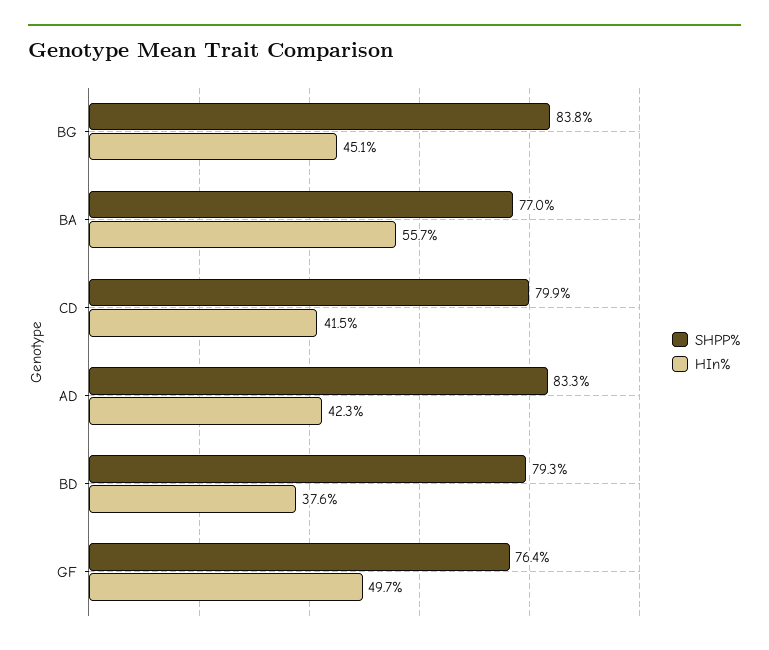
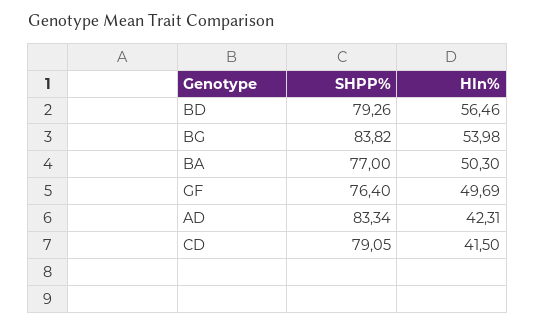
HIn%, BG: 45.1 -> 53.98
HIn%, BA: 55.7 -> 50.3
SHPP%, CD: 79.9 -> 79.05
HIn%, BD: 37.6 -> 56.46

